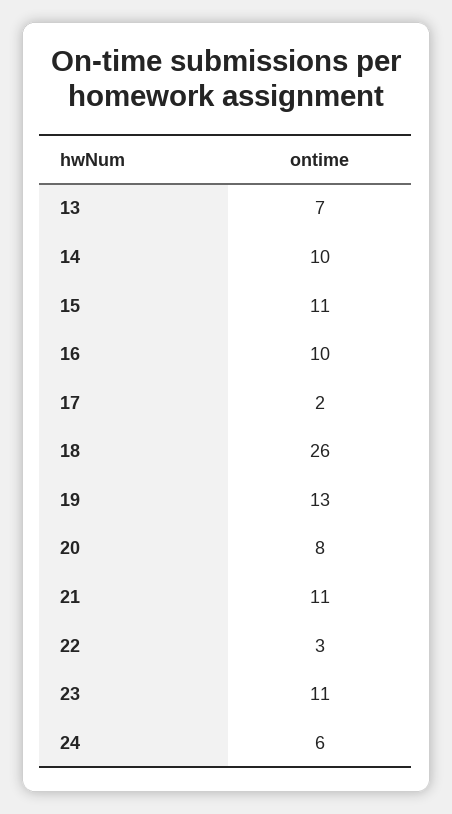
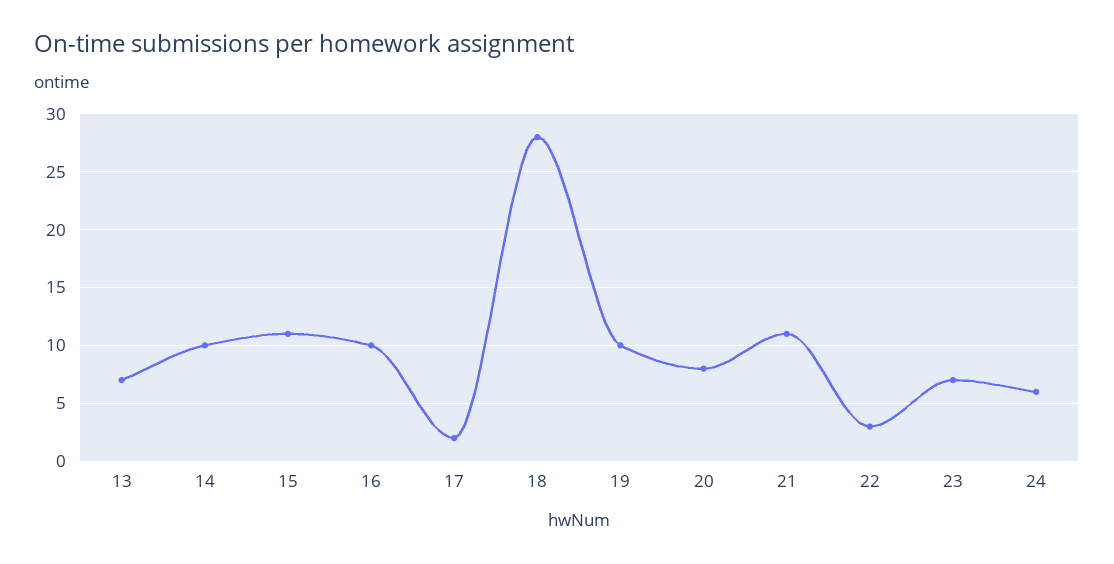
18: 26 -> 28
19: 13 -> 10
23: 11 -> 7

